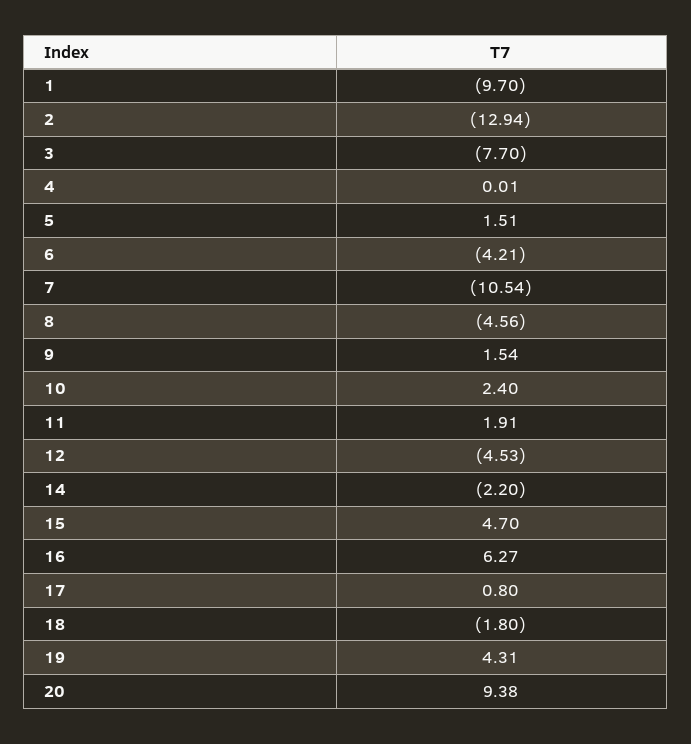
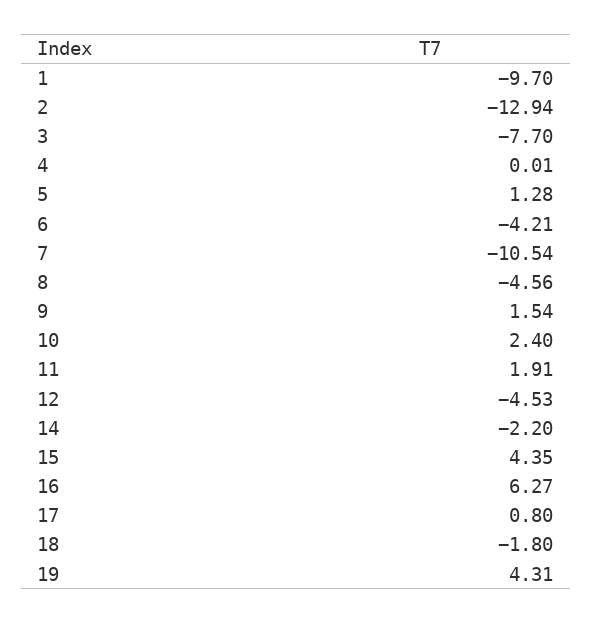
5: 1.51 -> 1.28
15: 4.7 -> 4.35
20: 9.38 -> none

